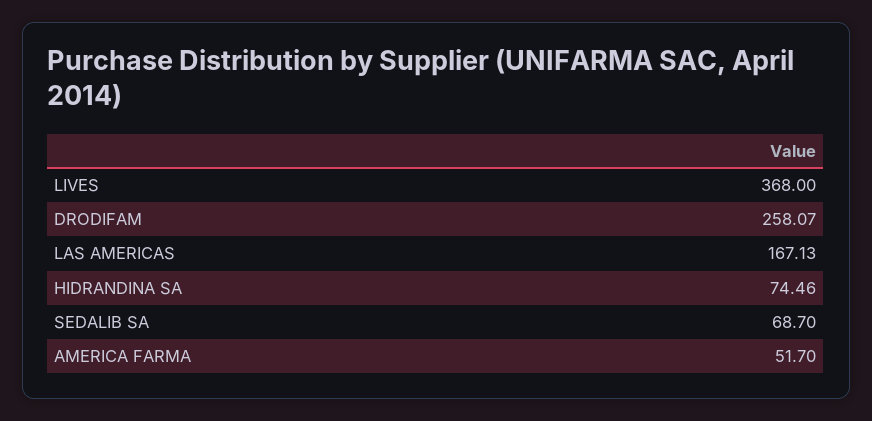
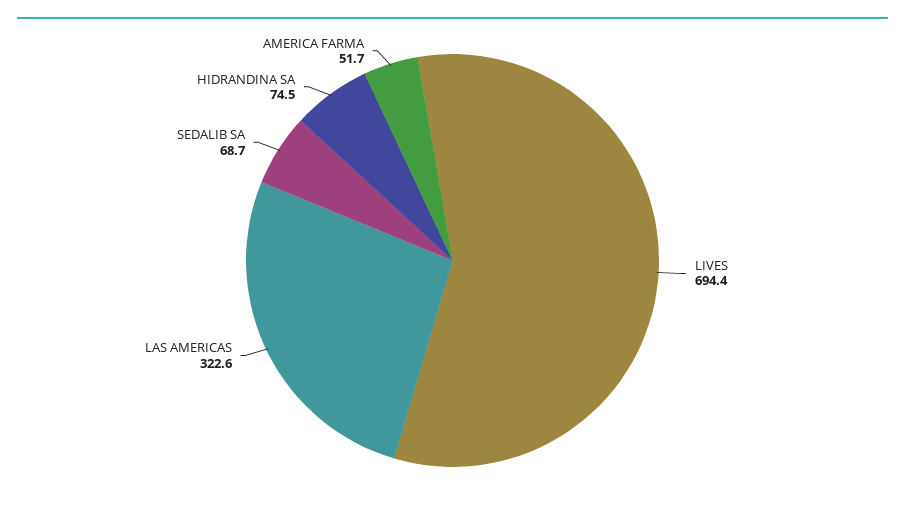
LIVES: 368 -> 694.4
DRODIFAM: 258.07 -> none
LAS AMERICAS: 167.13 -> 322.6

